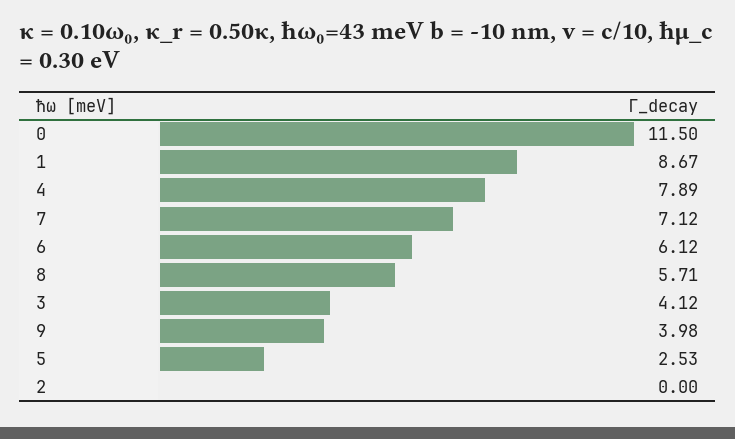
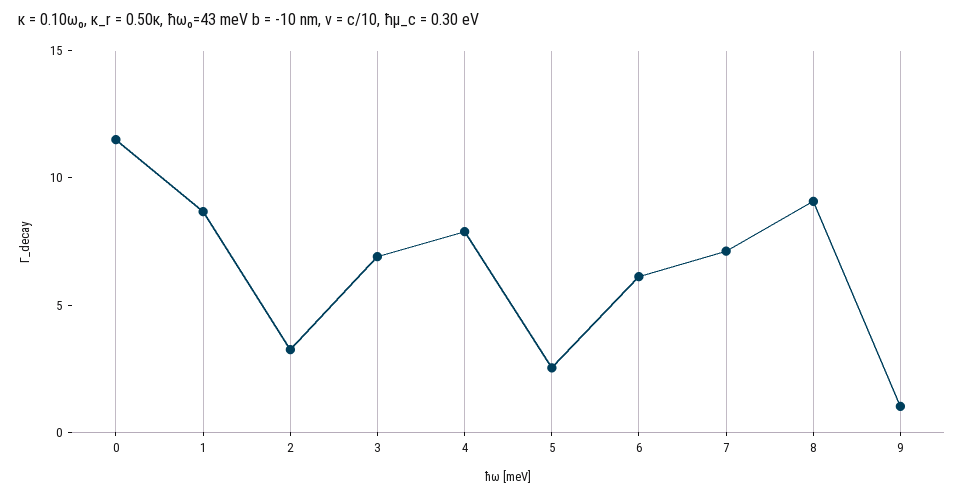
8: 5.71 -> 9
3: 4.12 -> 7
9: 3.98 -> 1
2: 0 -> 3

